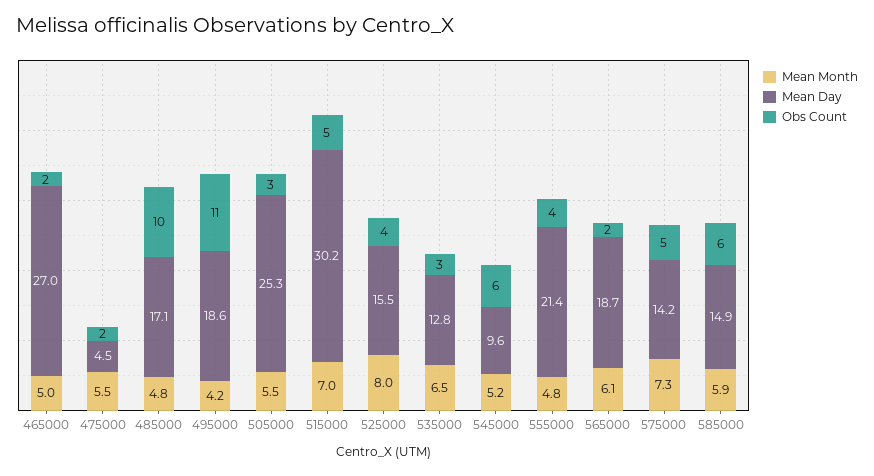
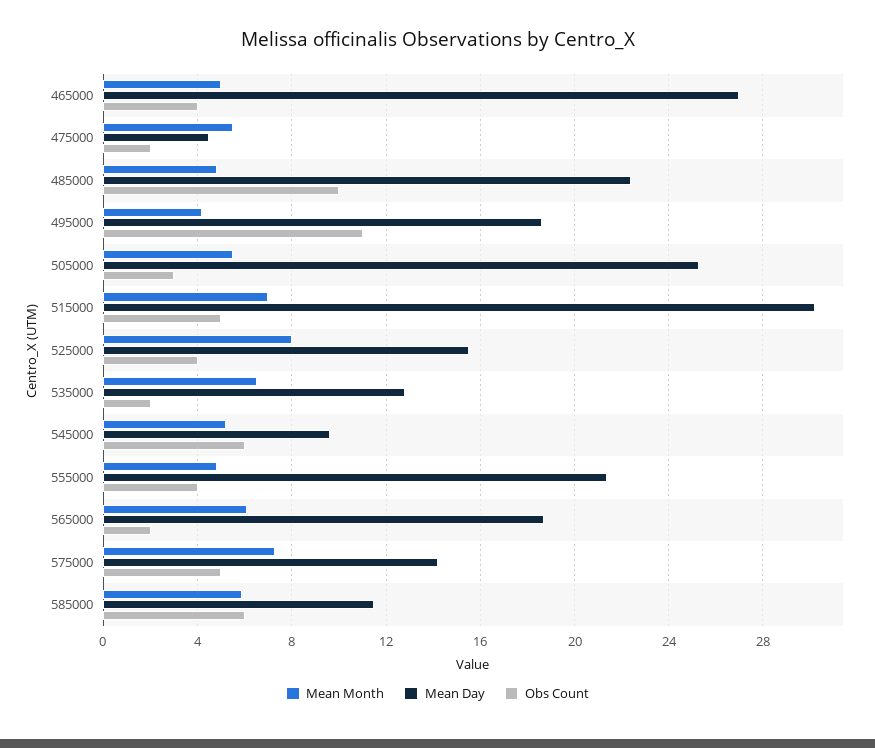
Obs Count, 465000: 2 -> 4
Mean Day, 485000: 17.1 -> 22.5
Obs Count, 535000: 3 -> 2
Mean Day, 585000: 14.9 -> 11.5

